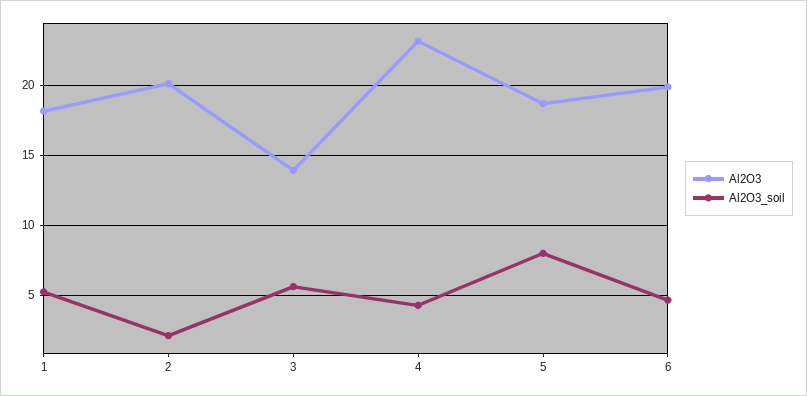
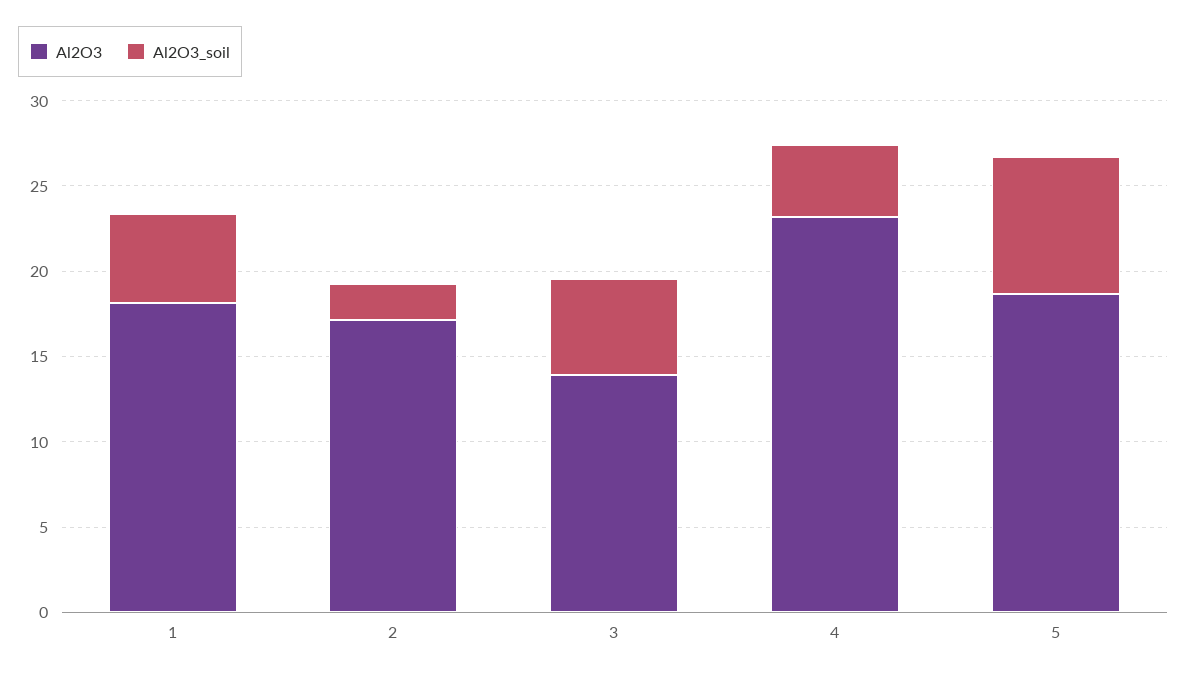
Al2O3, 2: 20 -> 17
Al2O3, 6: 20 -> none
Al2O3_soil, 6: 4.5 -> none

